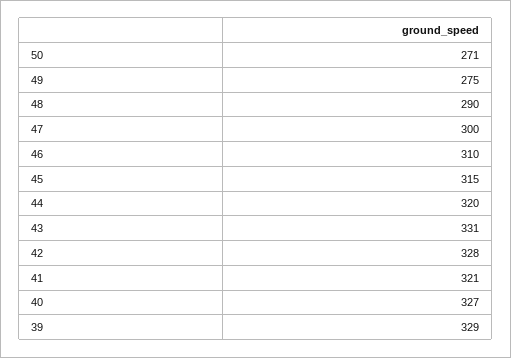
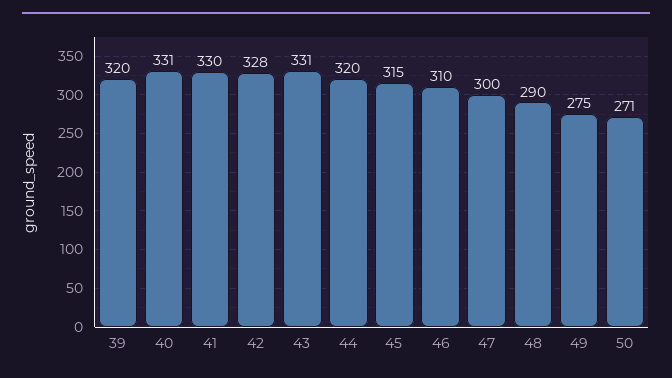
41: 321 -> 330
40: 327 -> 331
39: 329 -> 320

